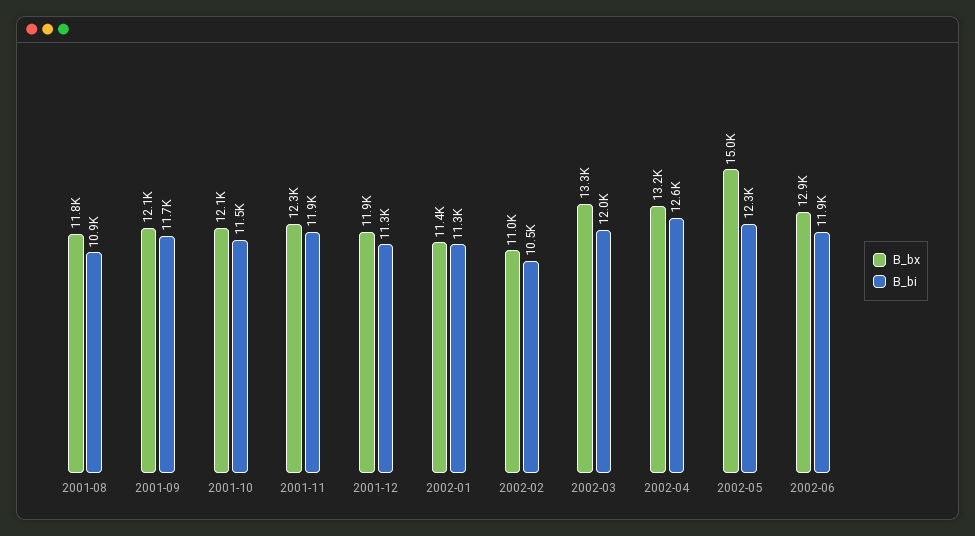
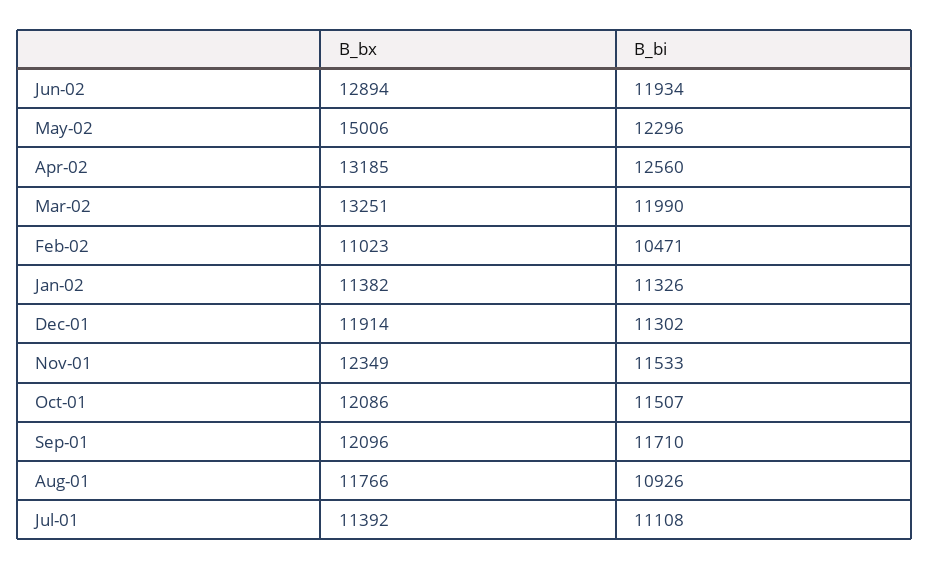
B_bi, 2001-11: 11900 -> 11533
B_bx, Jul-01: none -> 11392
B_bi, Jul-01: none -> 11108

